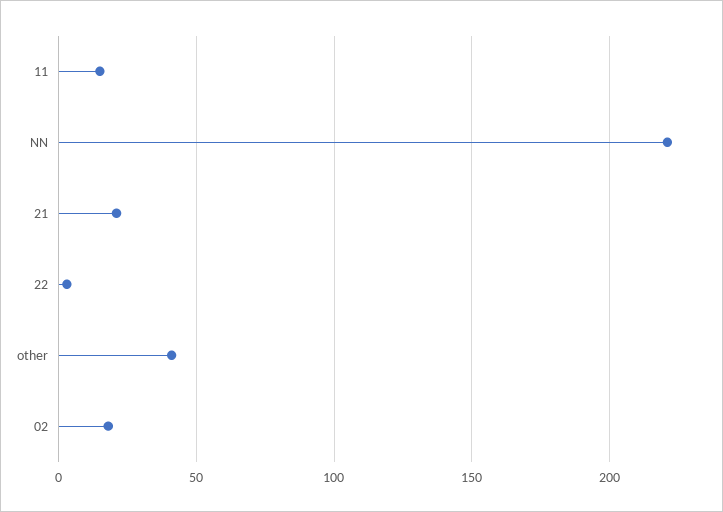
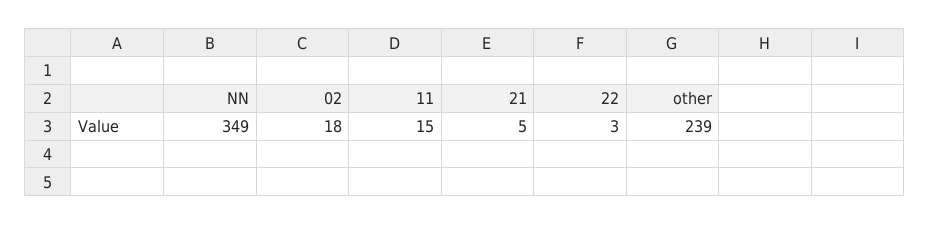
NN: 220 -> 349
21: 20 -> 5
other: 40 -> 239

